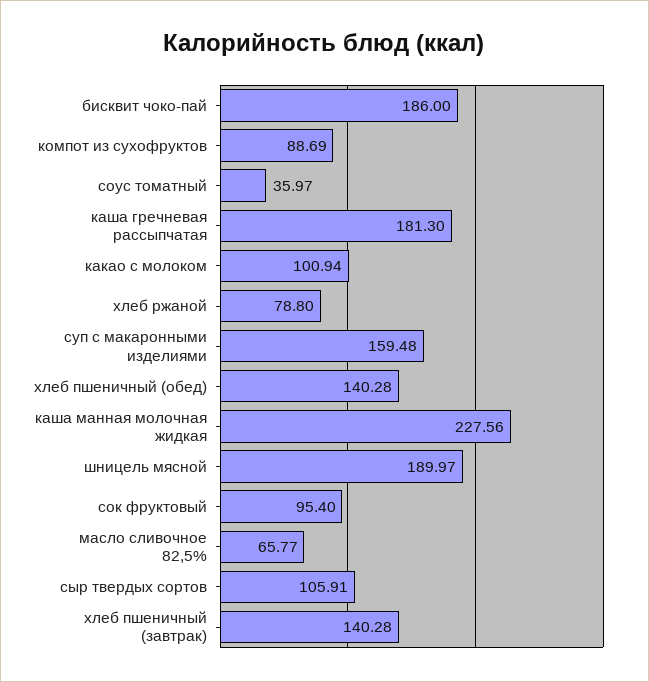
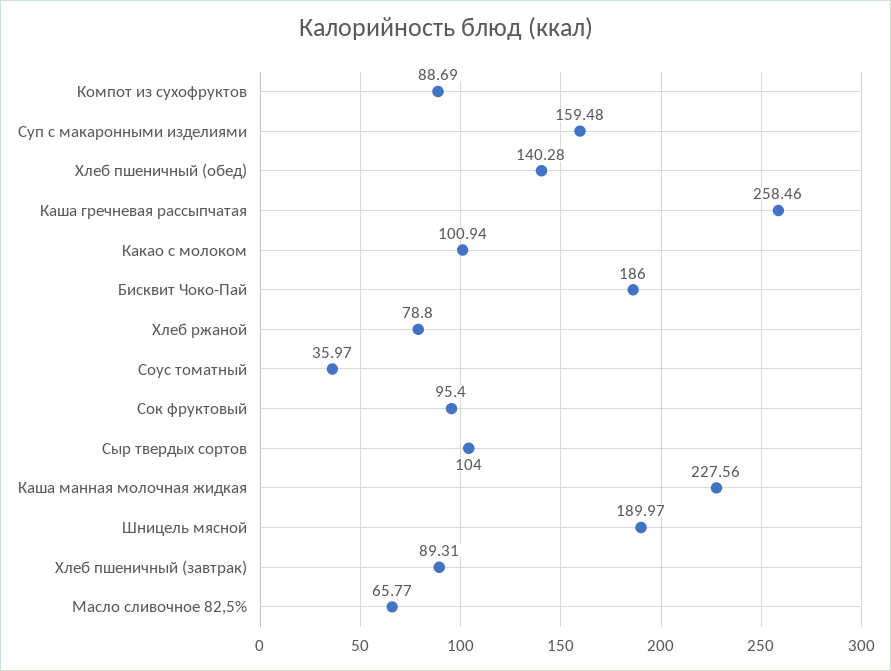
каша гречневая рассыпчатая: 181.3 -> 258.46
сыр твердых сортов: 105.91 -> 104
хлеб пшеничный (завтрак): 140.28 -> 89.31

